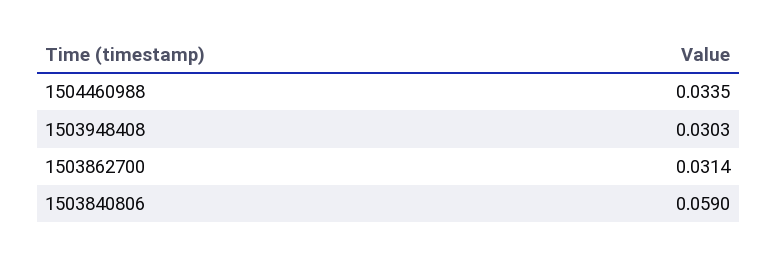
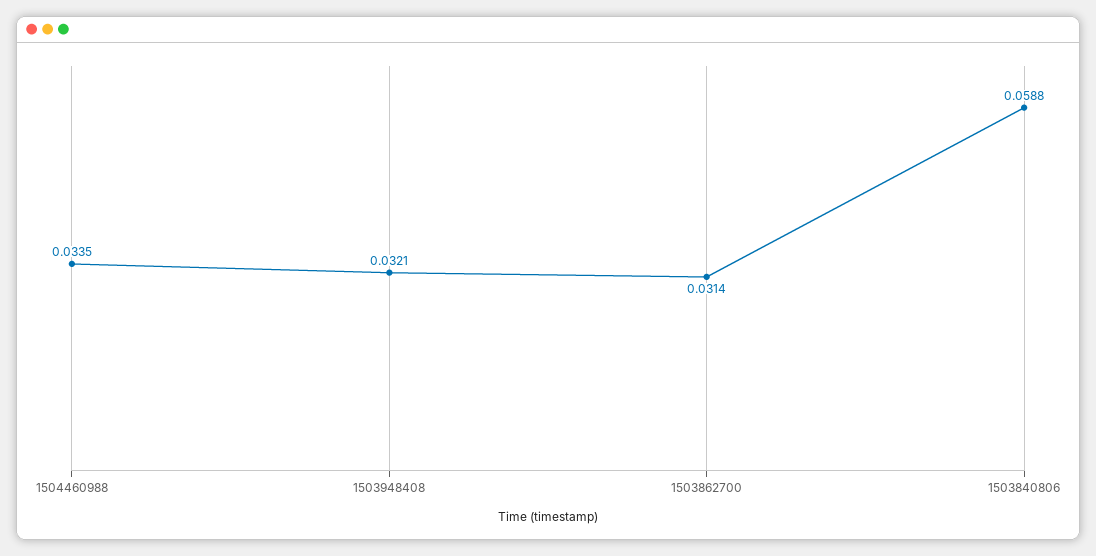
1503948408: 0.0303 -> 0.0321
1503840806: 0.059 -> 0.0588

